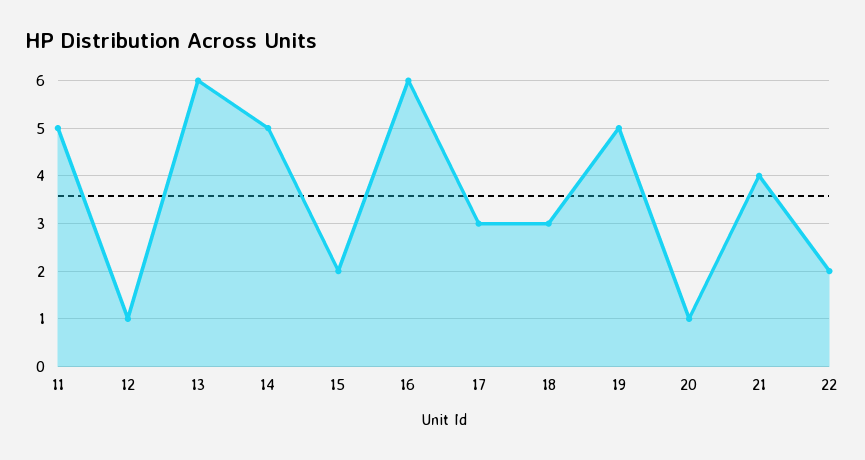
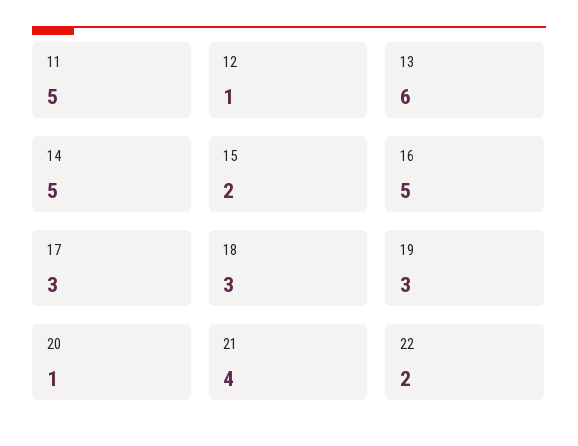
16: 6 -> 5
19: 5 -> 3

